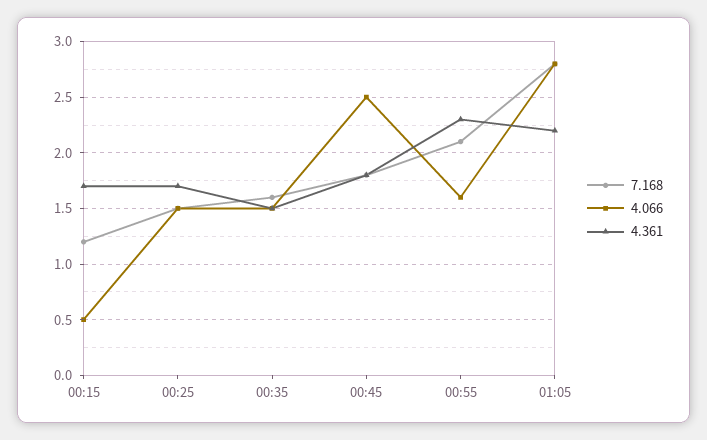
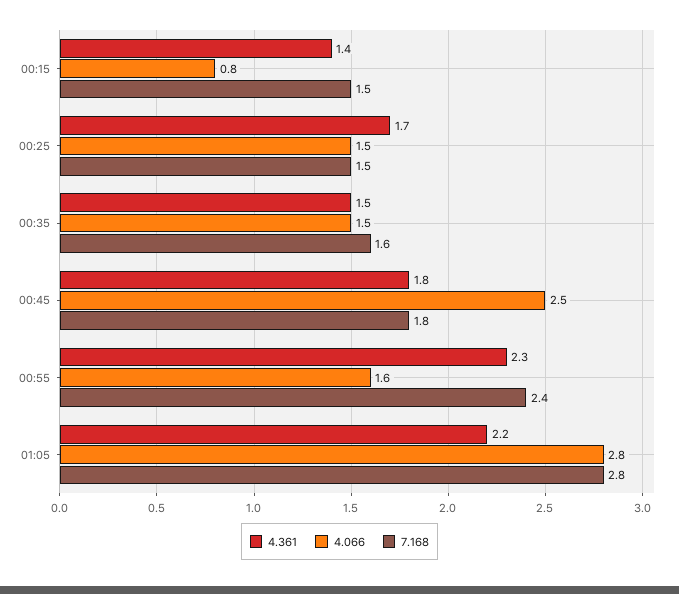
7.168, 00:15: 1.2 -> 1.5
4.066, 00:15: 0.5 -> 0.8
4.361, 00:15: 1.7 -> 1.4
7.168, 00:55: 2.1 -> 2.4

